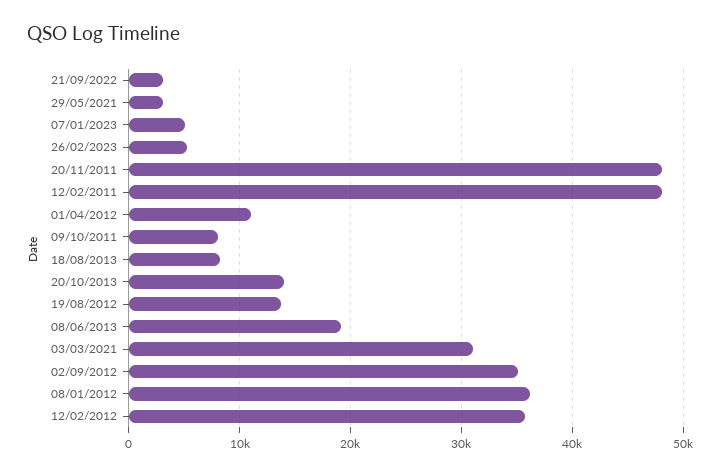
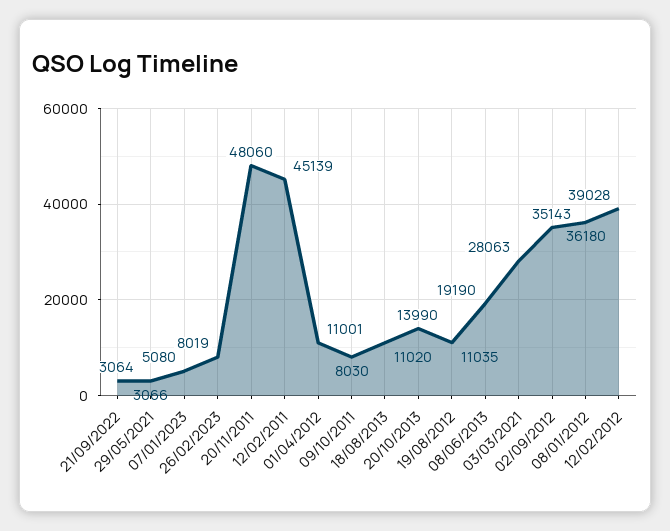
26/02/2023: 5000 -> 8019
12/02/2011: 48000 -> 45139
18/08/2013: 8000 -> 11020
19/08/2012: 14000 -> 11035
03/03/2021: 31000 -> 28063
12/02/2012: 36000 -> 39028

